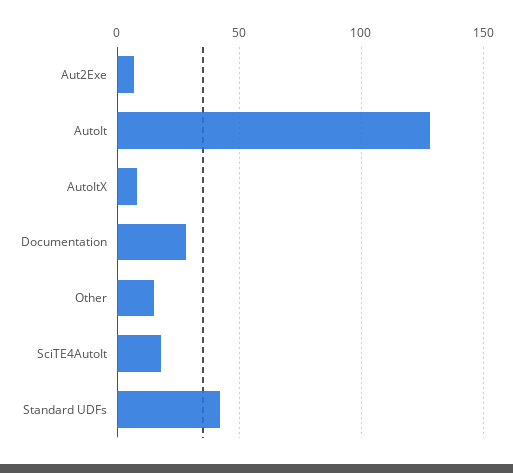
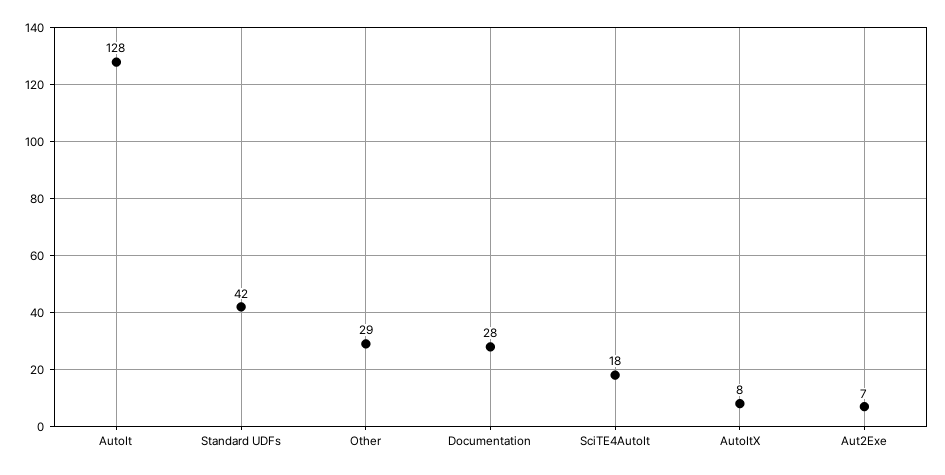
Other: 15 -> 29

